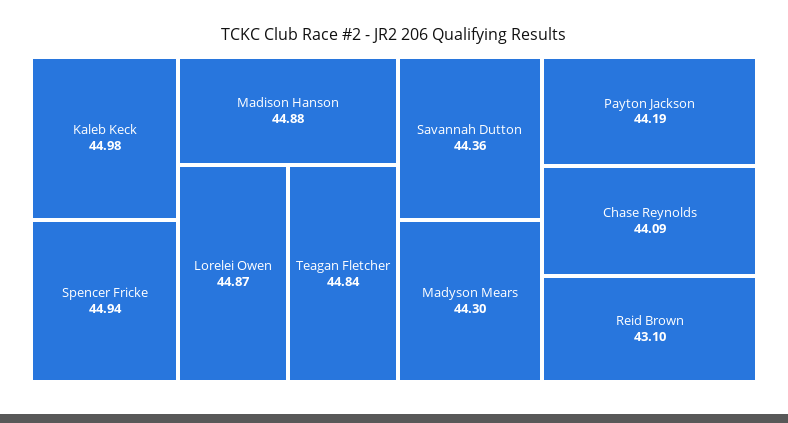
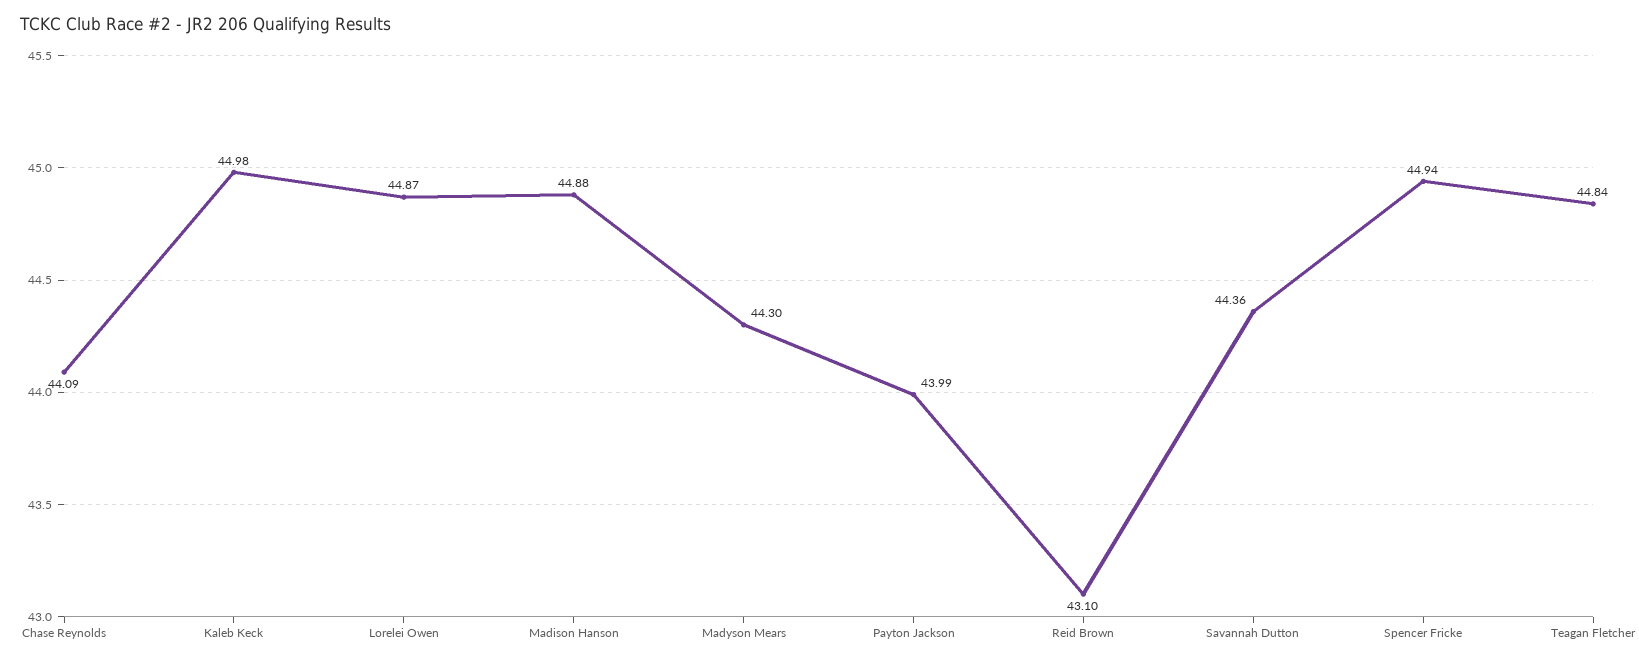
Payton Jackson: 44.19 -> 43.99

